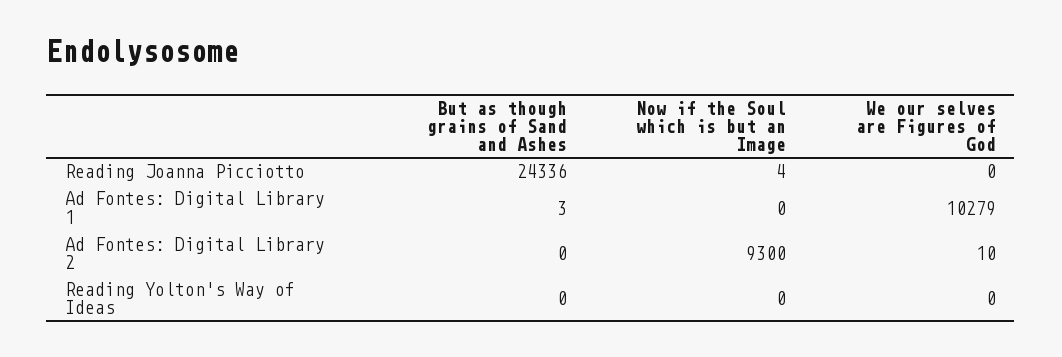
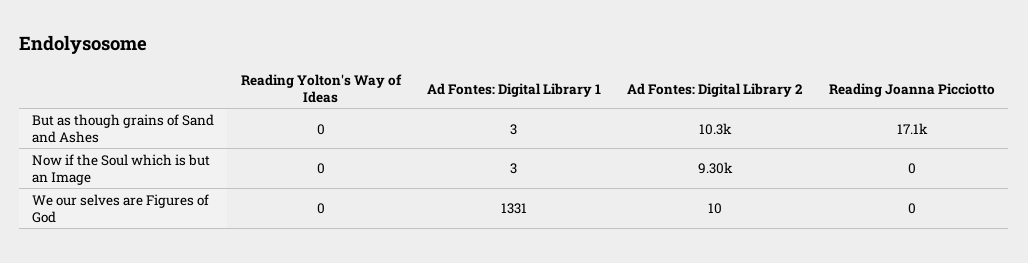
But as though grains of Sand and Ashes, Reading Joanna Picciotto: 24336 -> 17100
Now if the Soul which is but an Image, Reading Joanna Picciotto: 4 -> 0
Now if the Soul which is but an Image, Ad Fontes: Digital Library 1: 0 -> 3
We our selves are Figures of God, Ad Fontes: Digital Library 1: 10279 -> 1331
But as though grains of Sand and Ashes, Ad Fontes: Digital Library 2: 0 -> 10300

